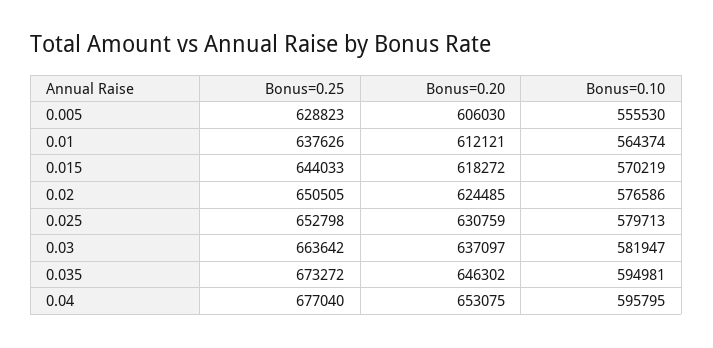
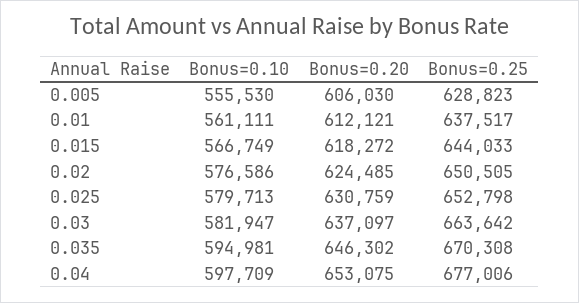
Bonus=0.25, 0.01: 637626 -> 637517
Bonus=0.10, 0.01: 564374 -> 561111
Bonus=0.10, 0.015: 570219 -> 566749
Bonus=0.25, 0.035: 673272 -> 670308
Bonus=0.25, 0.04: 677040 -> 677006
Bonus=0.10, 0.04: 595795 -> 597709

